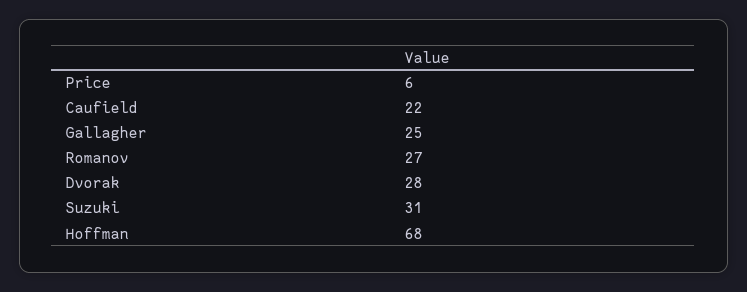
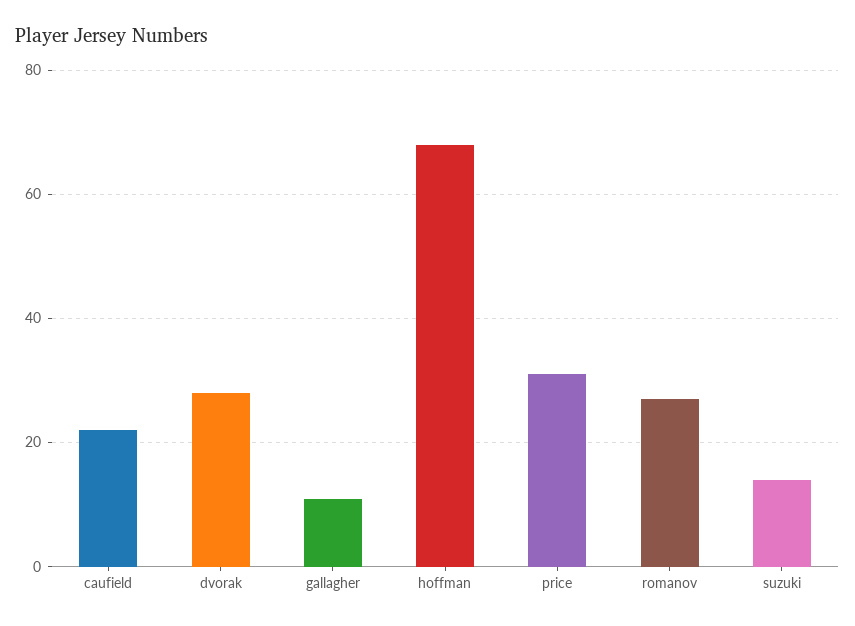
Price: 6 -> 30
Gallagher: 25 -> 10
Suzuki: 31 -> 15

